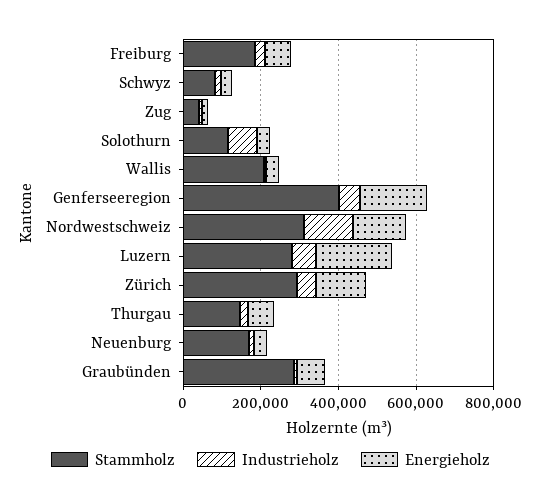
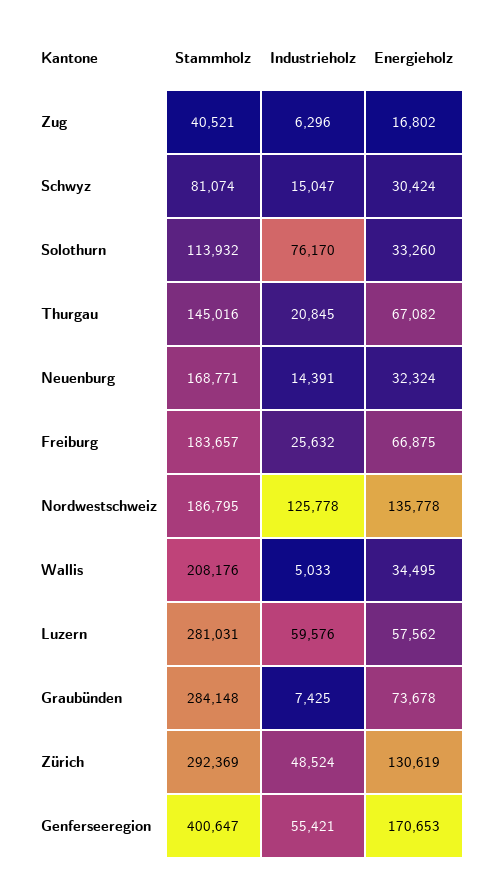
Stammholz, Nordwestschweiz: 300000 -> 186795
Energieholz, Luzern: 200000 -> 57562

